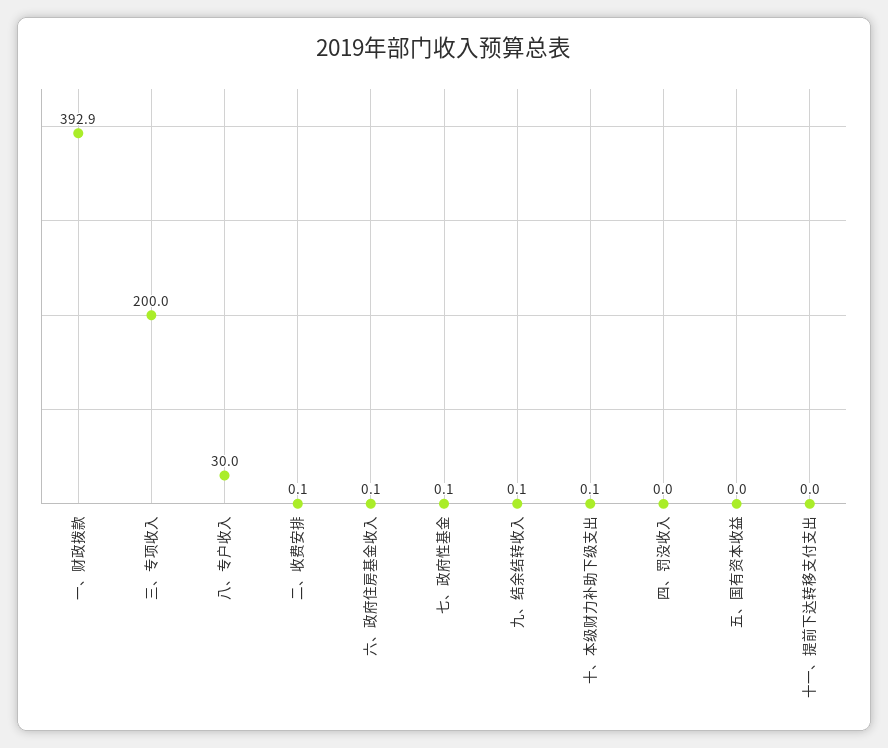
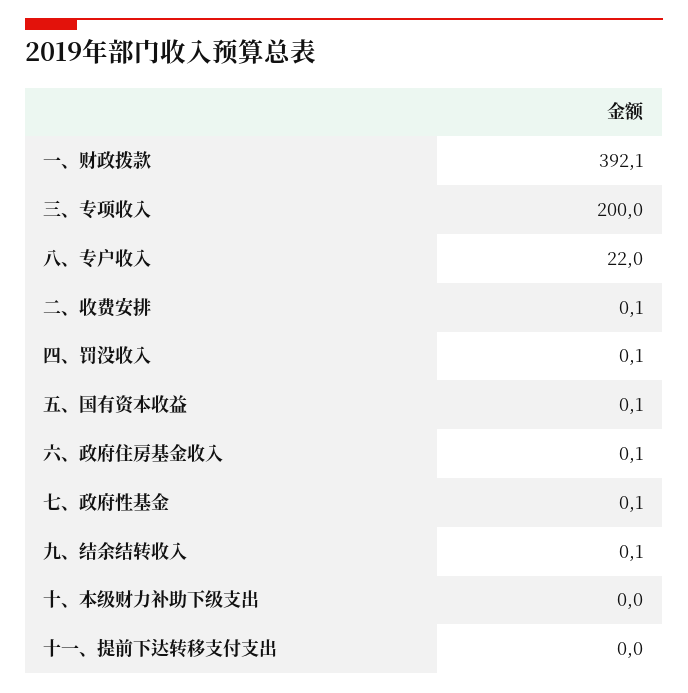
一、财政拨款: 392.9 -> 392.1
八、专户收入: 30 -> 22
十、本级财力补助下级支出: 0.1 -> 0
四、罚没收入: 0 -> 0.1
五、国有资本收益: 0 -> 0.1

